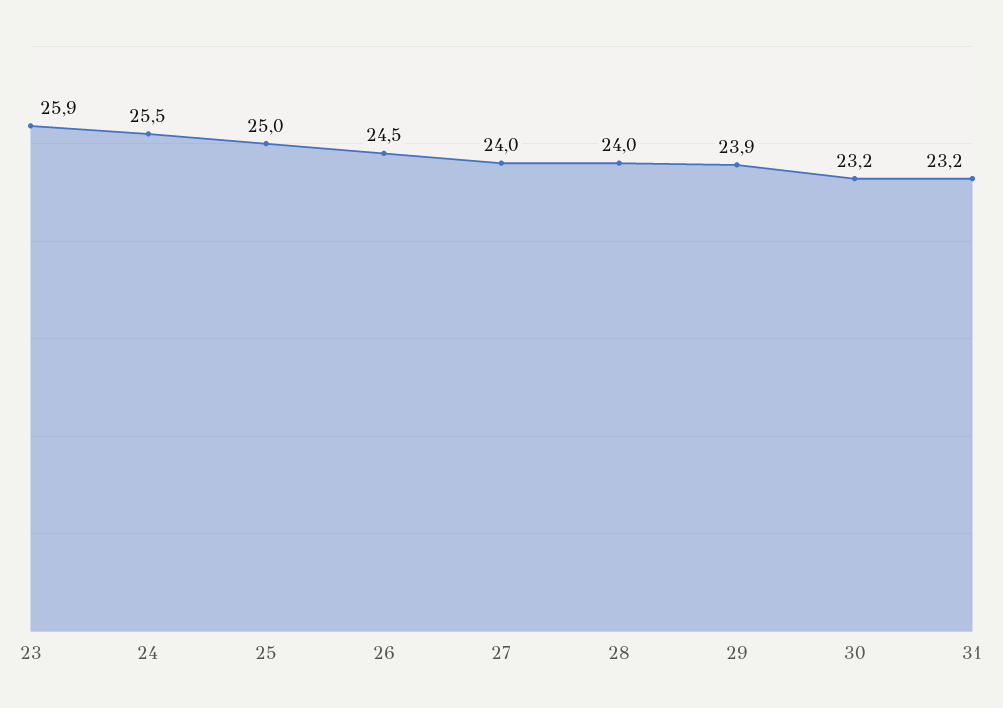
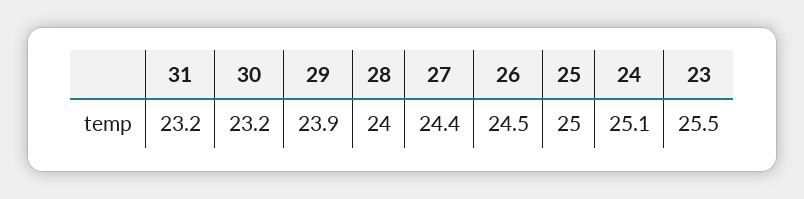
23: 25.9 -> 25.5
24: 25.5 -> 25.1
27: 24 -> 24.4

